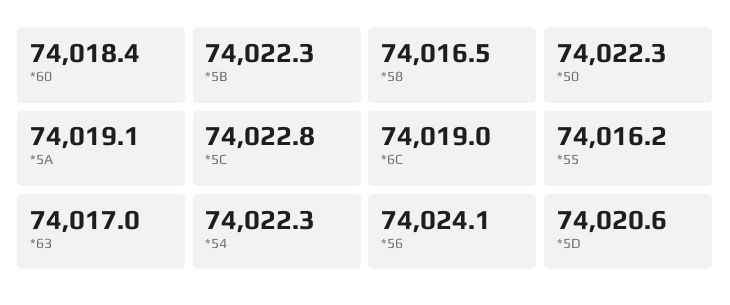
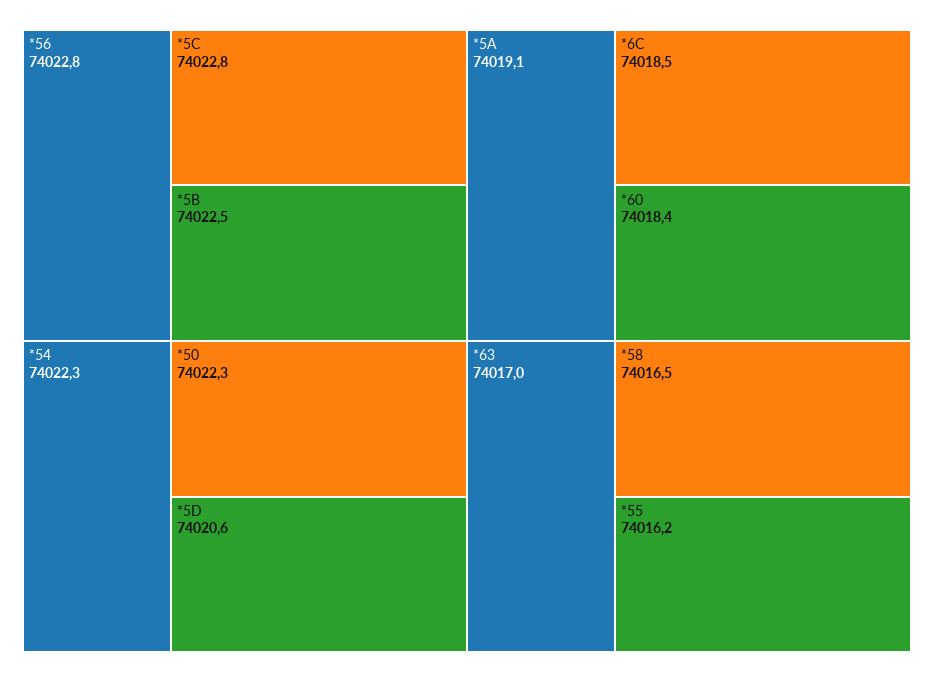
*5B: 74022.3 -> 74022.5
*6C: 74019 -> 74018.5
*56: 74024.1 -> 74022.8

